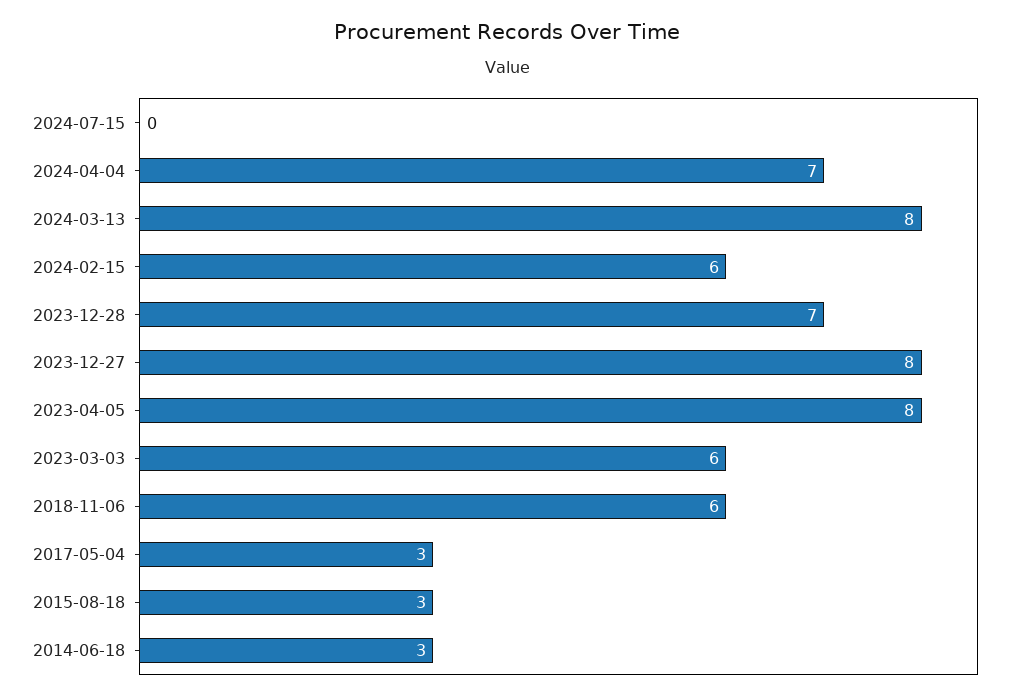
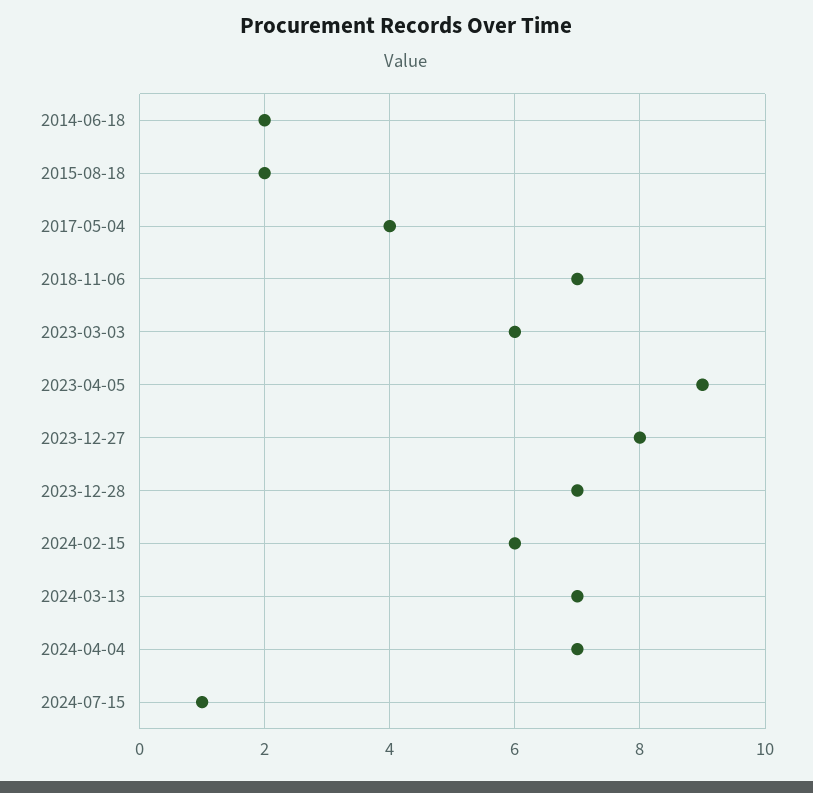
2024-07-15: 0 -> 1
2024-03-13: 8 -> 7
2023-04-05: 8 -> 9
2018-11-06: 6 -> 7
2017-05-04: 3 -> 4
2015-08-18: 3 -> 2
2014-06-18: 3 -> 2

